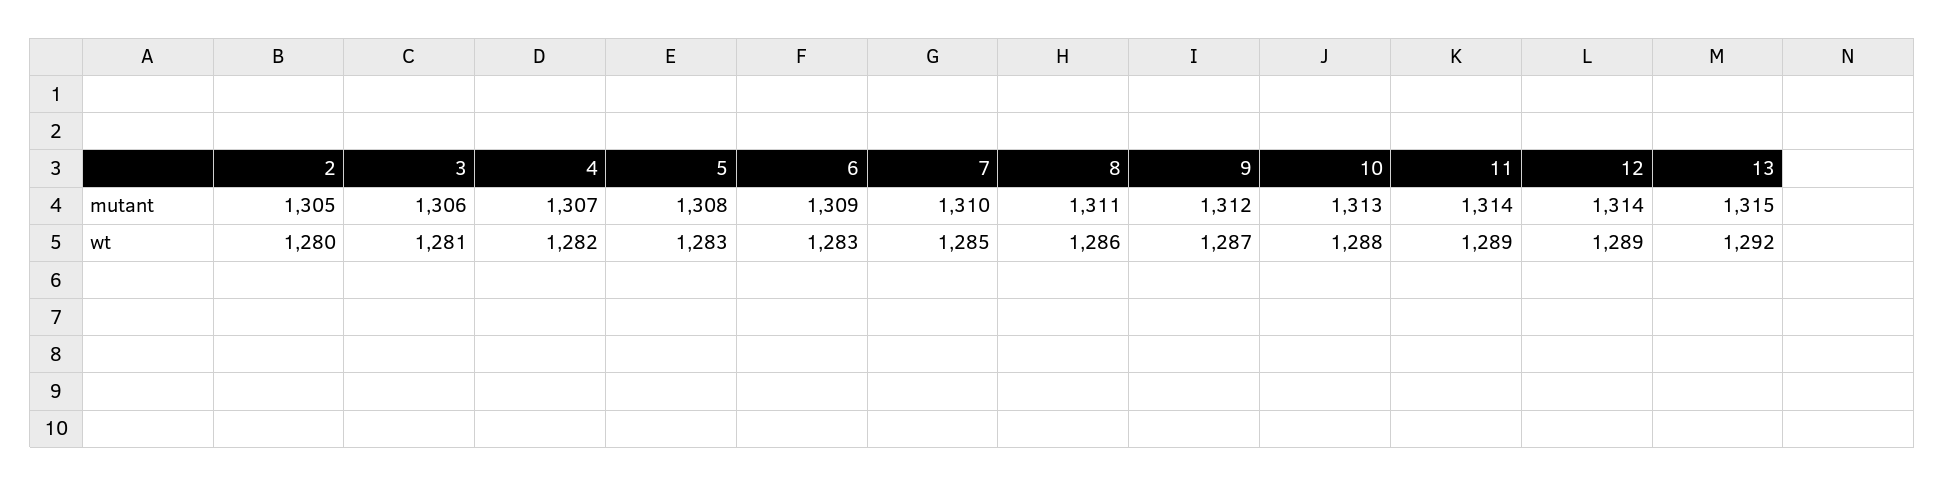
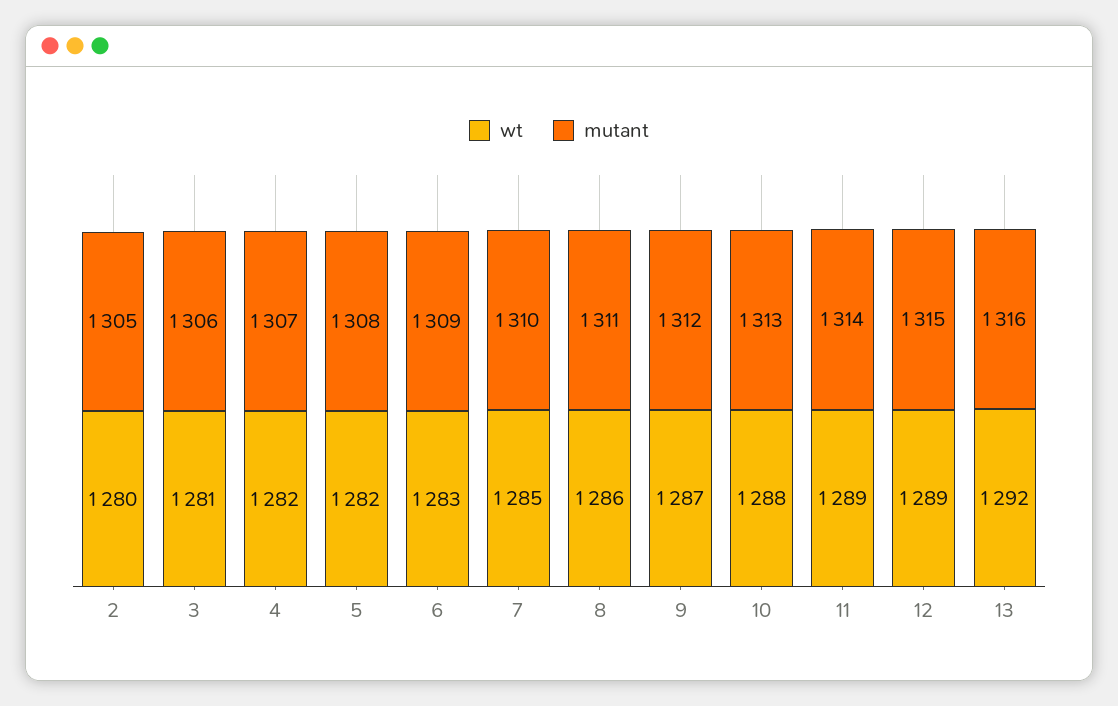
mutant, 12: 1314 -> 1315
mutant, 13: 1315 -> 1316
wt, 5: 1283 -> 1282

